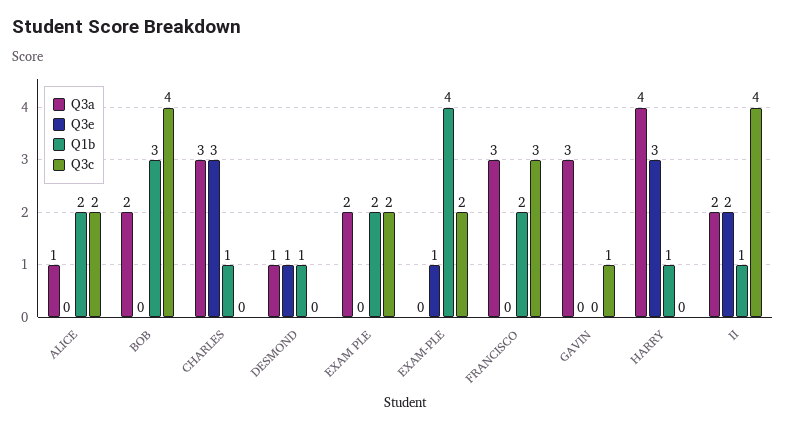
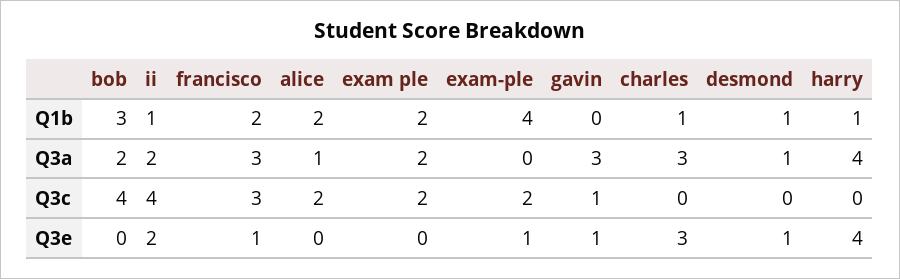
Q3e, FRANCISCO: 0 -> 1
Q3e, GAVIN: 0 -> 1
Q3e, HARRY: 3 -> 4

